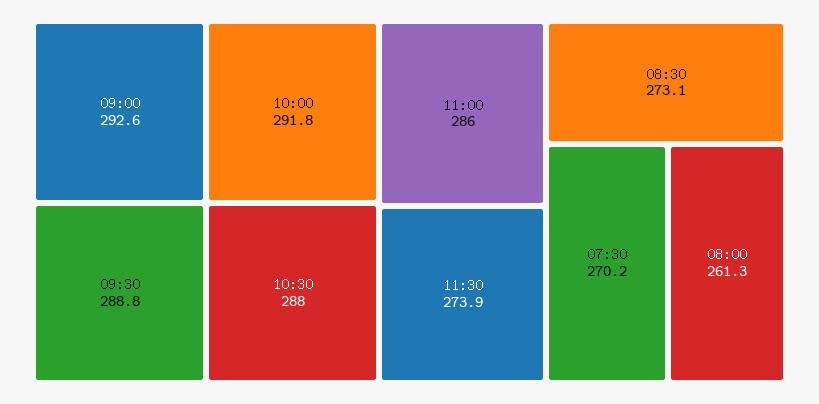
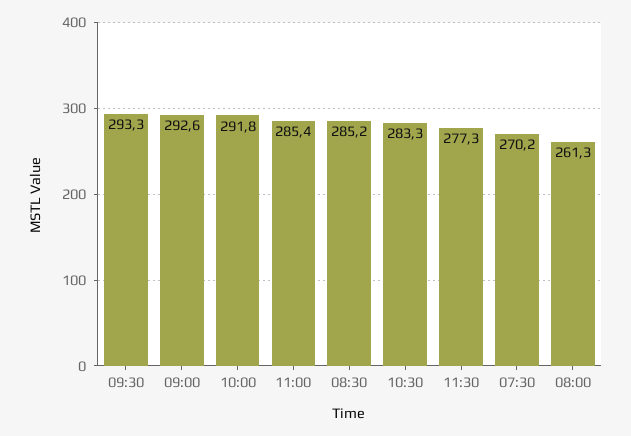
09:30: 288.8 -> 293.3
10:30: 288 -> 283.3
11:00: 286 -> 285.4
11:30: 273.9 -> 277.3
08:30: 273.1 -> 285.2

